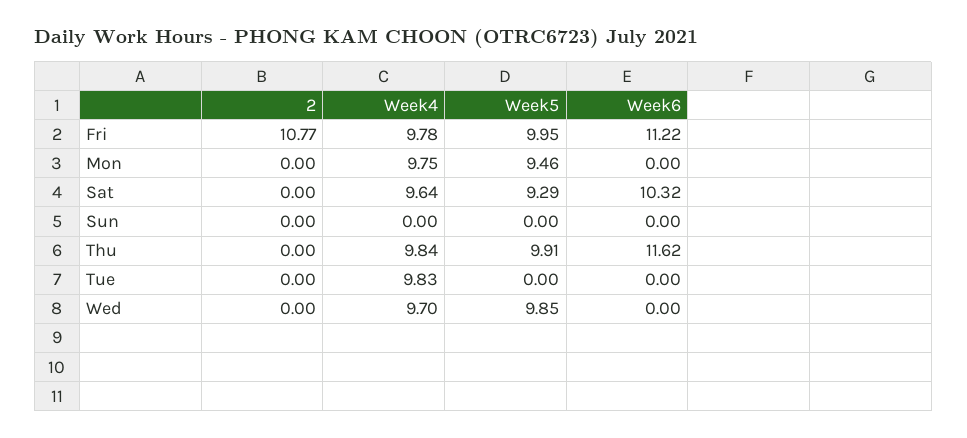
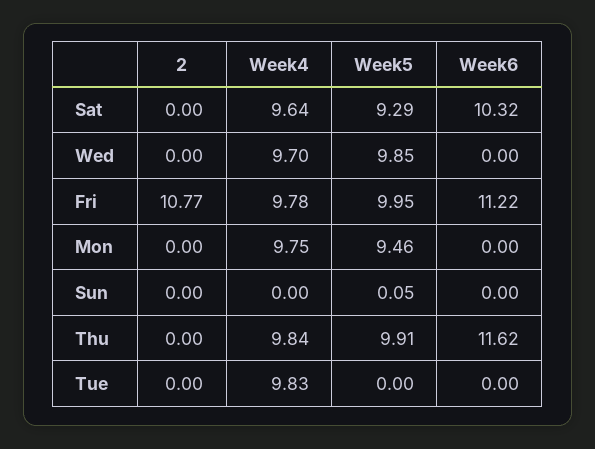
Week5, Sun: 0 -> 0.05

